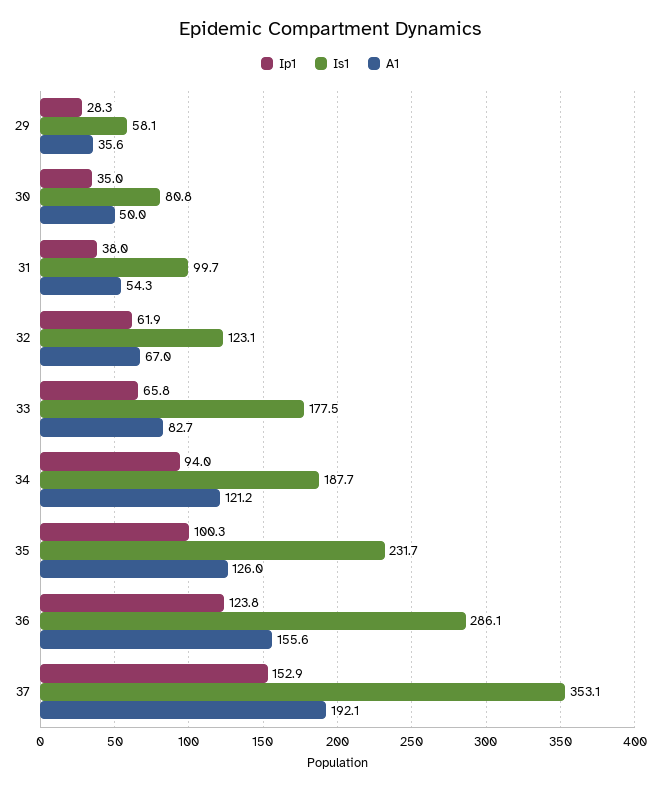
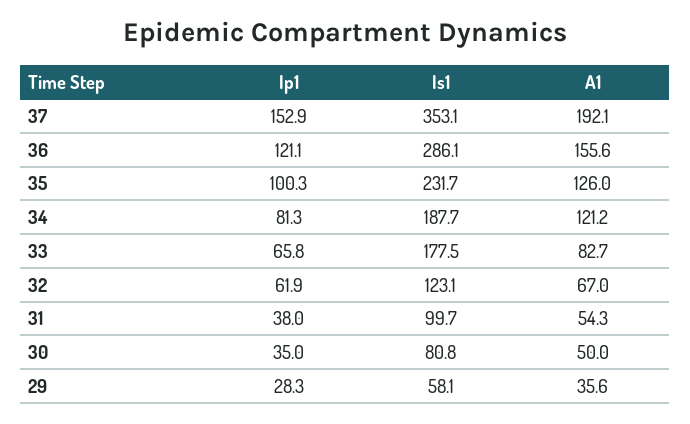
Ip1, 34: 94 -> 81.3
Ip1, 36: 123.8 -> 121.1

